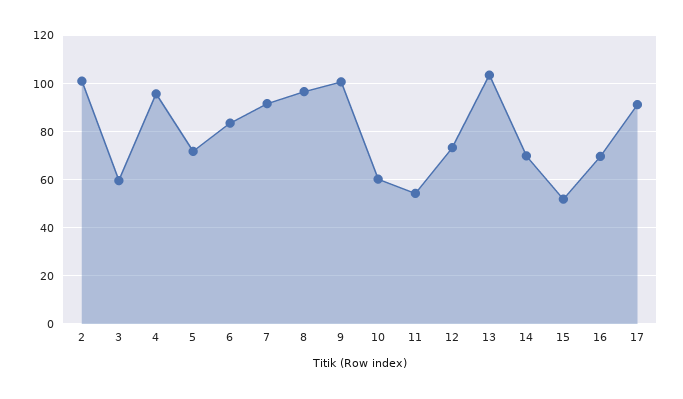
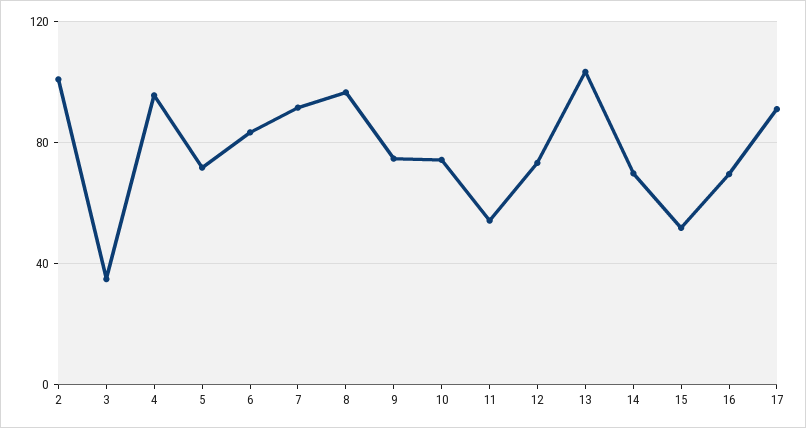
3: 60 -> 35
9: 100 -> 75
10: 60 -> 75

